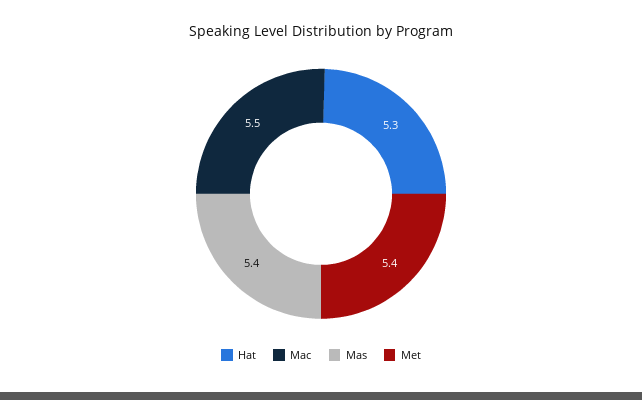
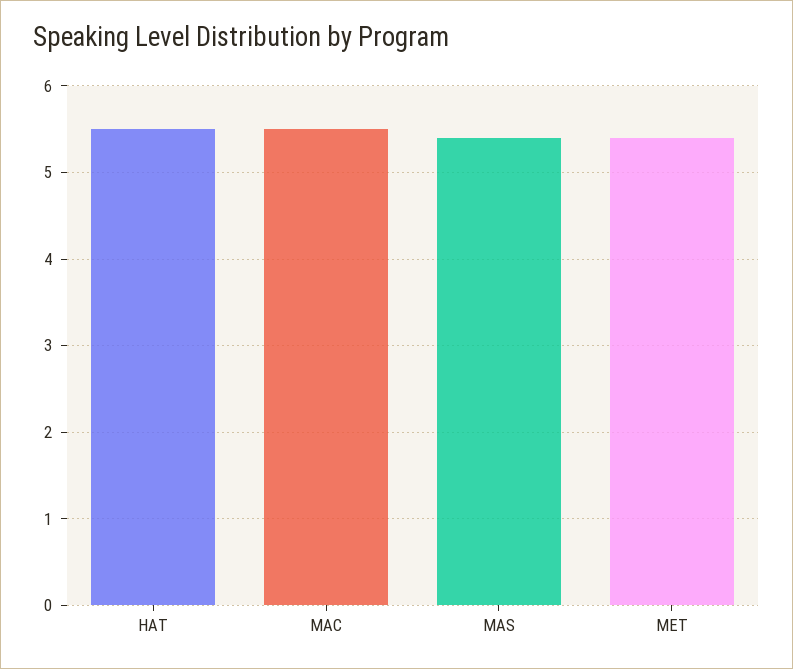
Hat: 5.3 -> 5.5

